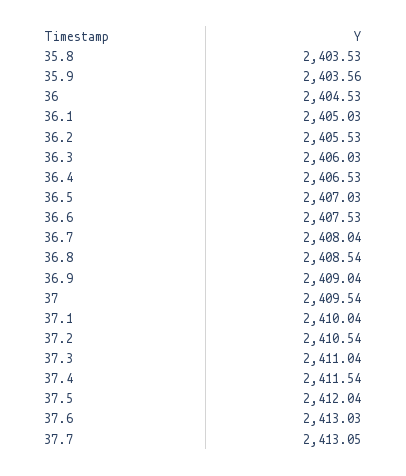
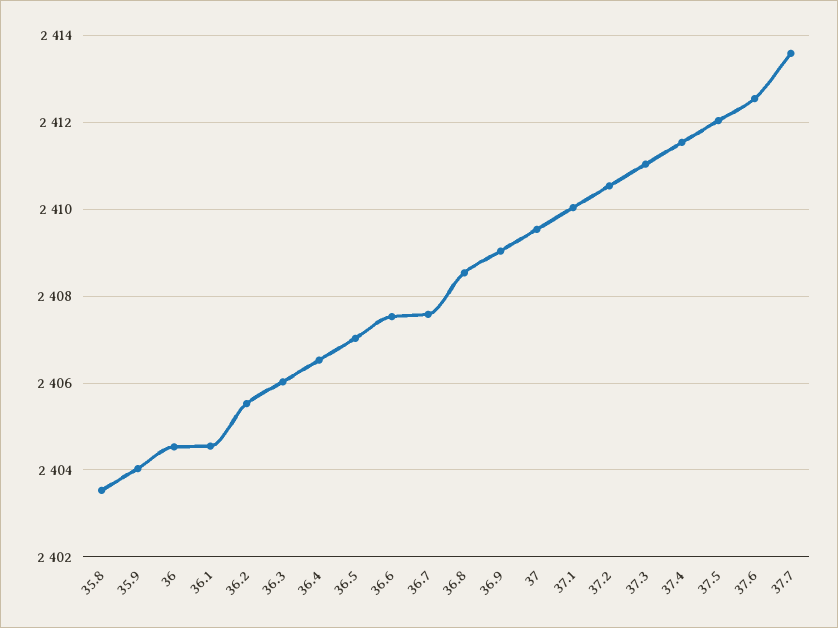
35.9: 2403.56 -> 2404
36.1: 2405.03 -> 2404.6
36.7: 2408.04 -> 2407.6
37.6: 2413.03 -> 2412.6
37.7: 2413.05 -> 2413.6

